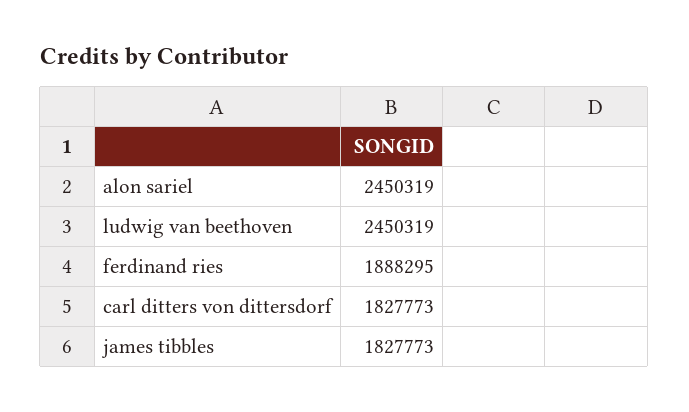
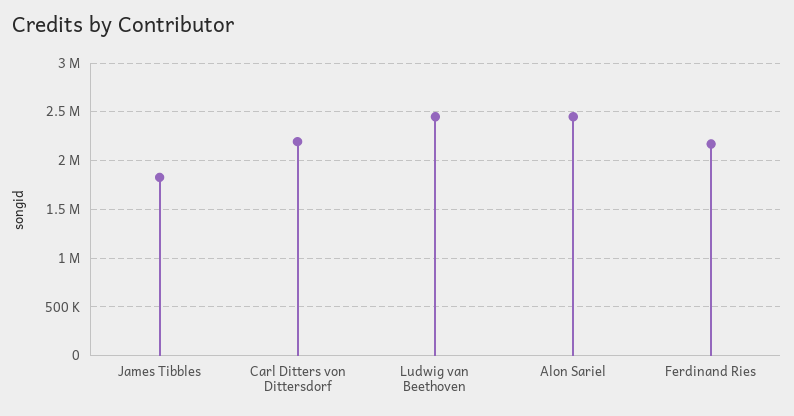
ferdinand ries: 1888295 -> 2200000
carl ditters von dittersdorf: 1827773 -> 2200000

